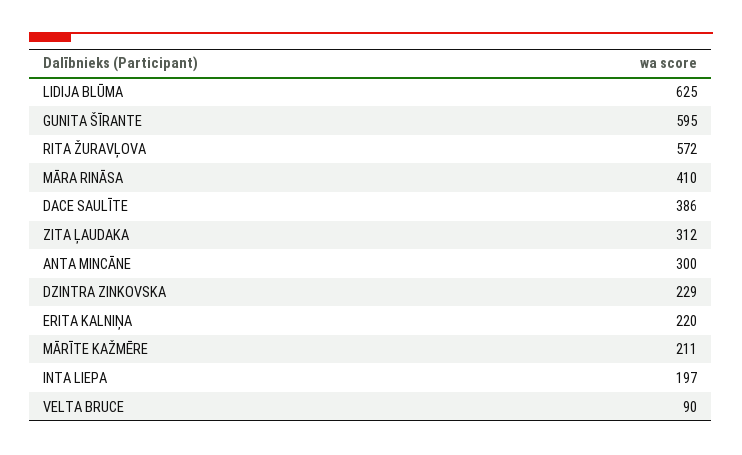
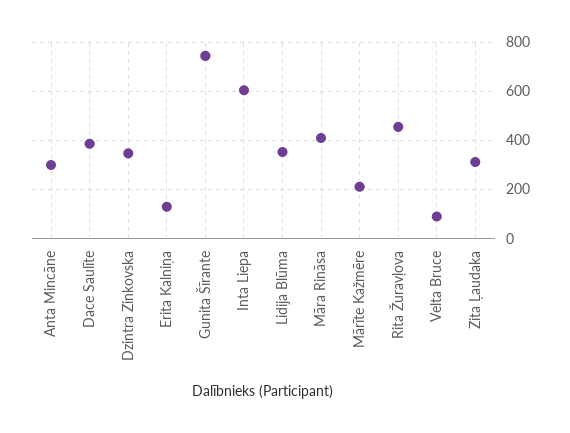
LIDIJA BLŪMA: 625 -> 350
GUNITA ŠĪRANTE: 595 -> 750
RITA ŽURAVĻOVA: 572 -> 450
DZINTRA ZINKOVSKA: 229 -> 350
ERITA KALNIŅA: 220 -> 125
INTA LIEPA: 197 -> 600

